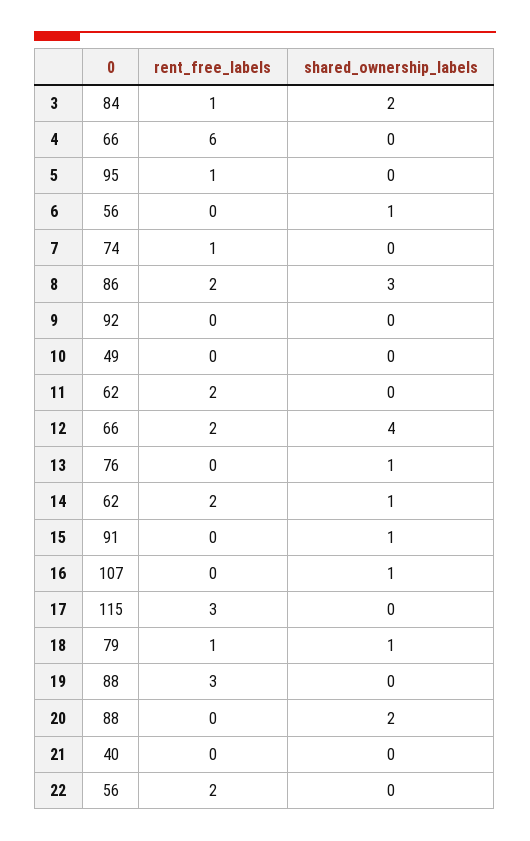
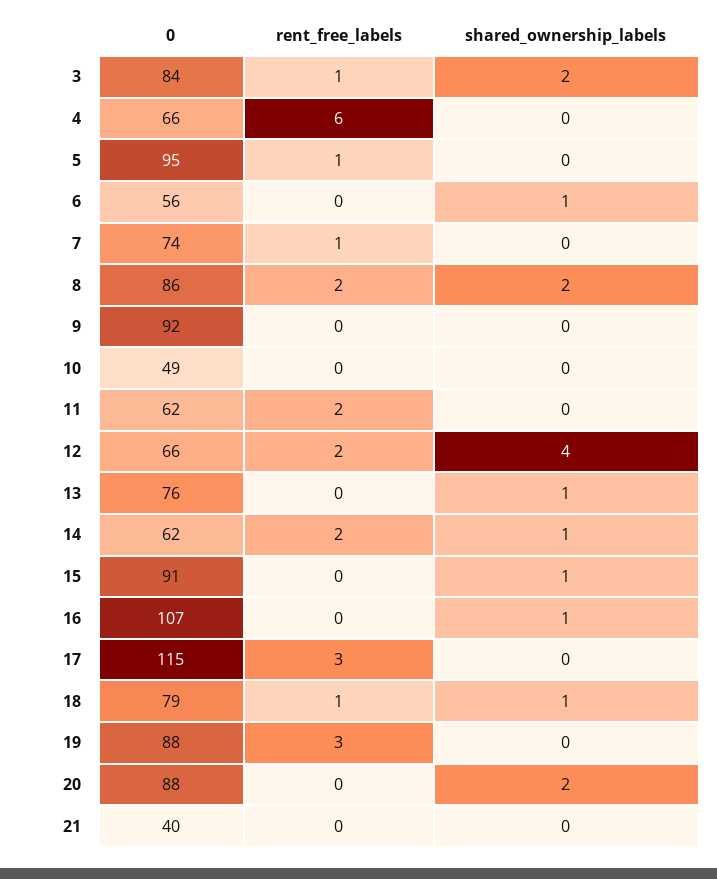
shared_ownership_labels, 8: 3 -> 2
0, 22: 56 -> none
rent_free_labels, 22: 2 -> none
shared_ownership_labels, 22: 0 -> none

